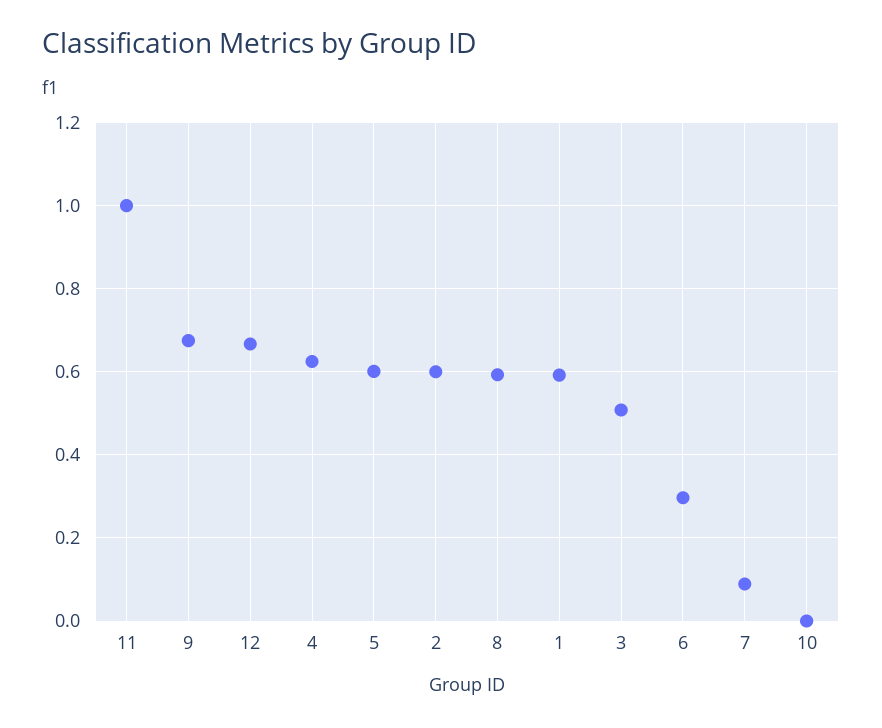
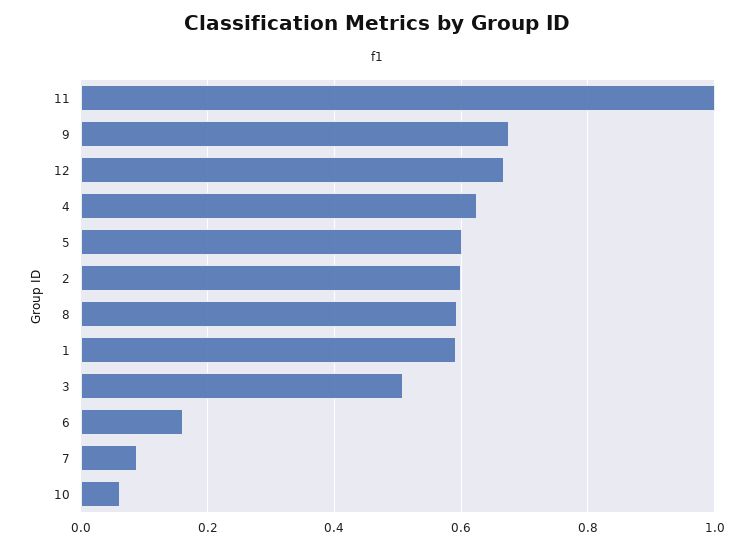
6: 0.3 -> 0.16
10: 0 -> 0.06

